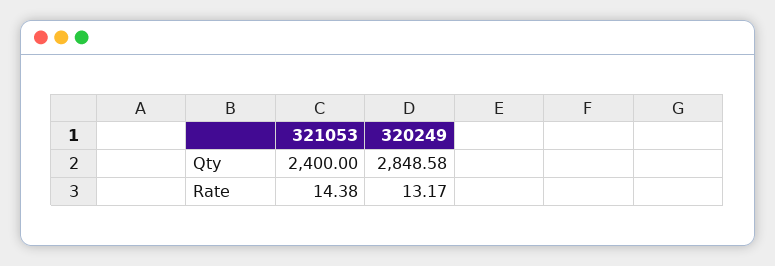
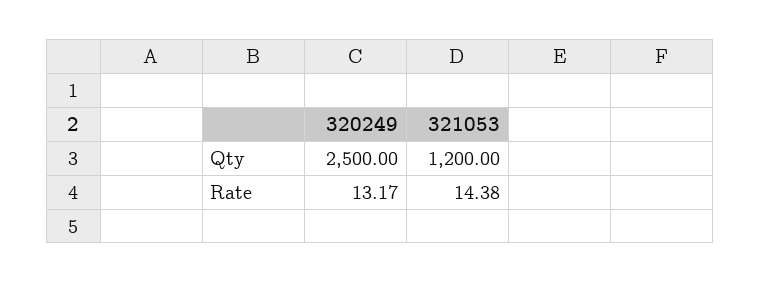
321053, Qty: 2400 -> 1200
320249, Qty: 2848.58 -> 2500

